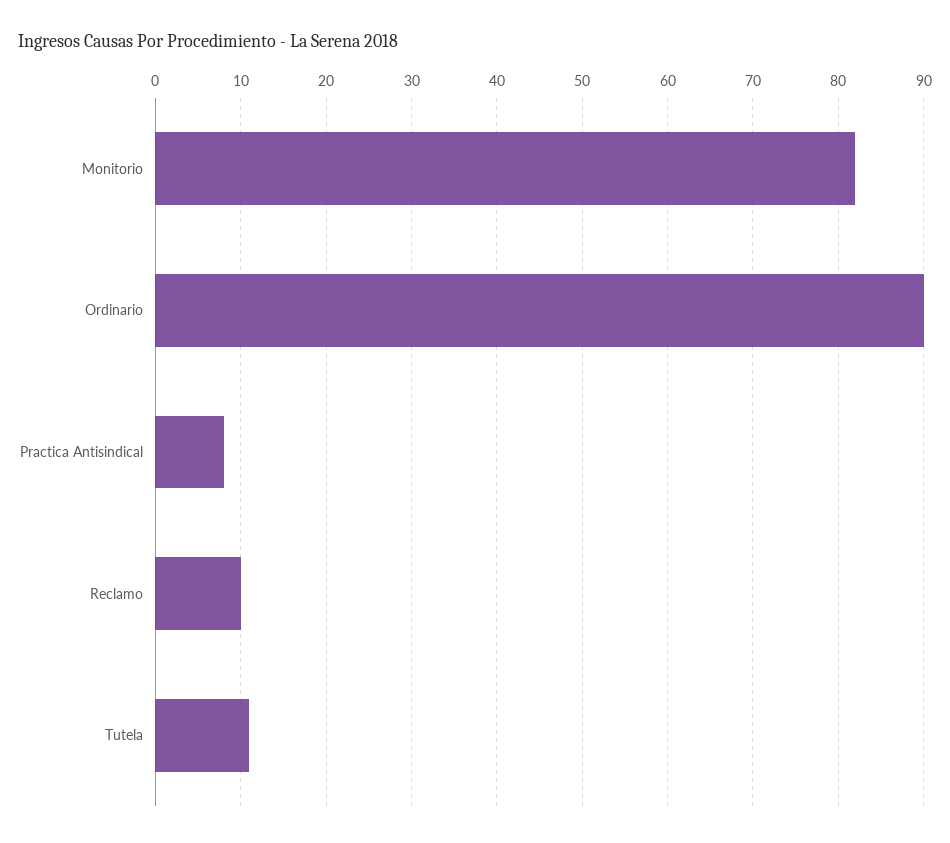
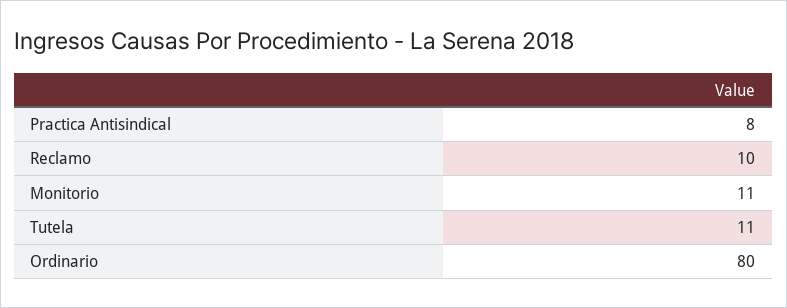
Monitorio: 82 -> 11
Ordinario: 90 -> 80

